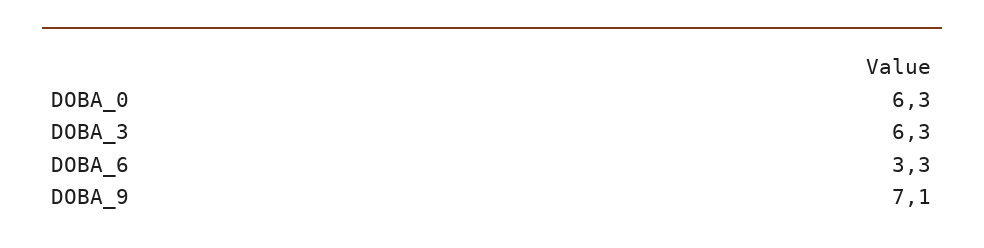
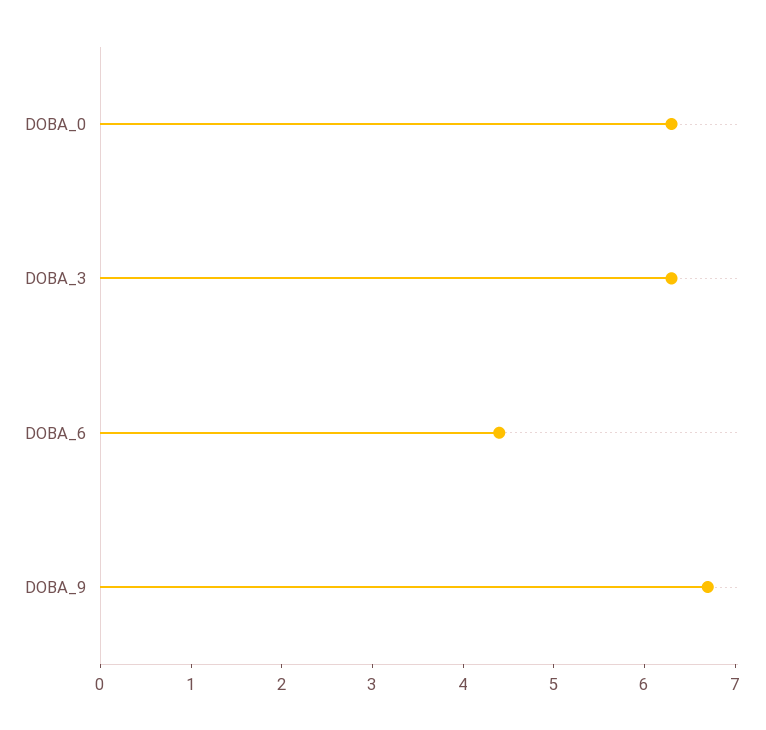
DOBA_6: 3.3 -> 4.4
DOBA_9: 7.1 -> 6.7

